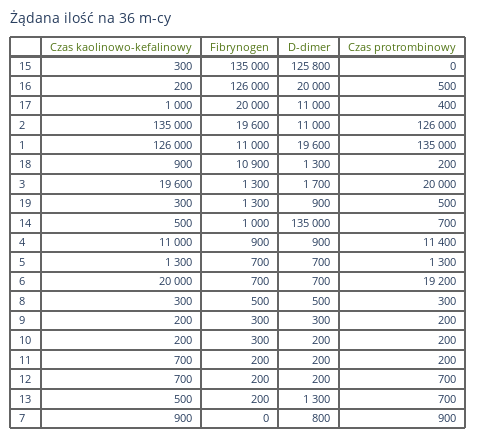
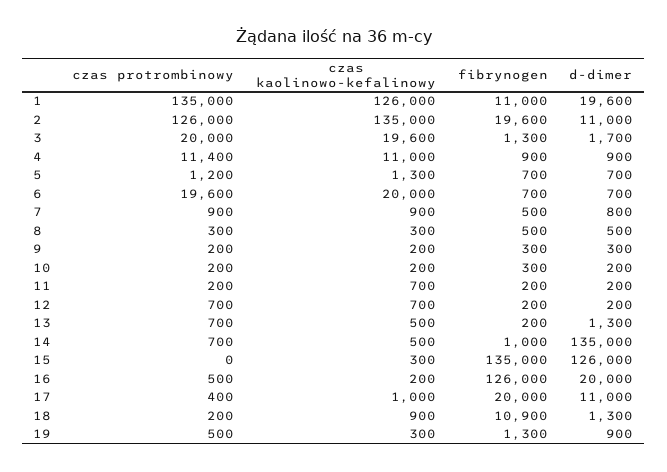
D-dimer, 15: 125800 -> 126000
Czas protrombinowy, 5: 1300 -> 1200
Czas protrombinowy, 6: 19200 -> 19600
Fibrynogen, 7: 0 -> 500

